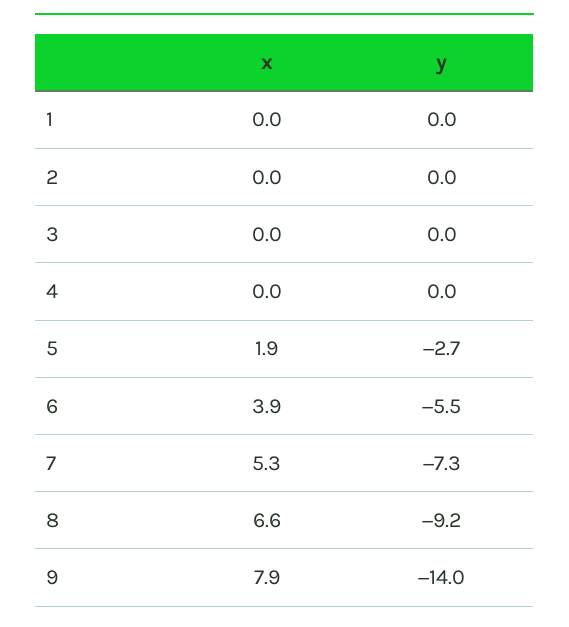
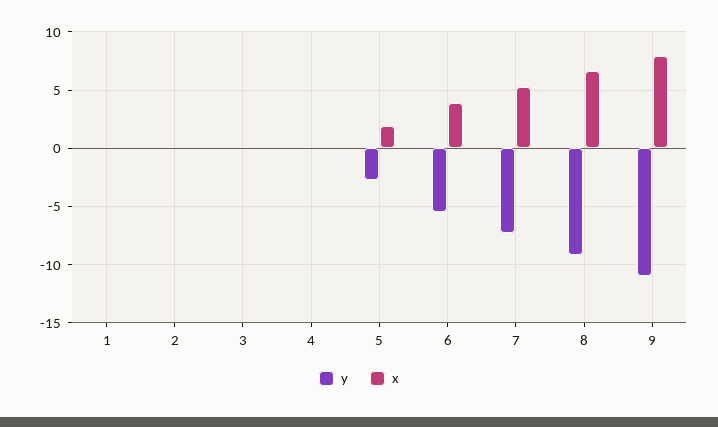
y, 9: -14 -> -11

